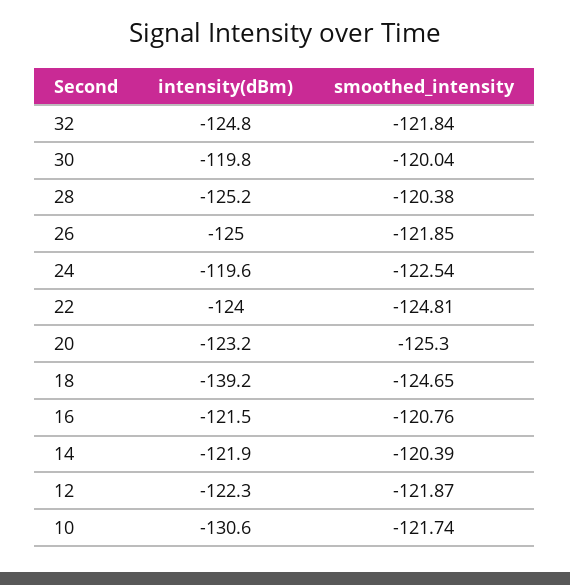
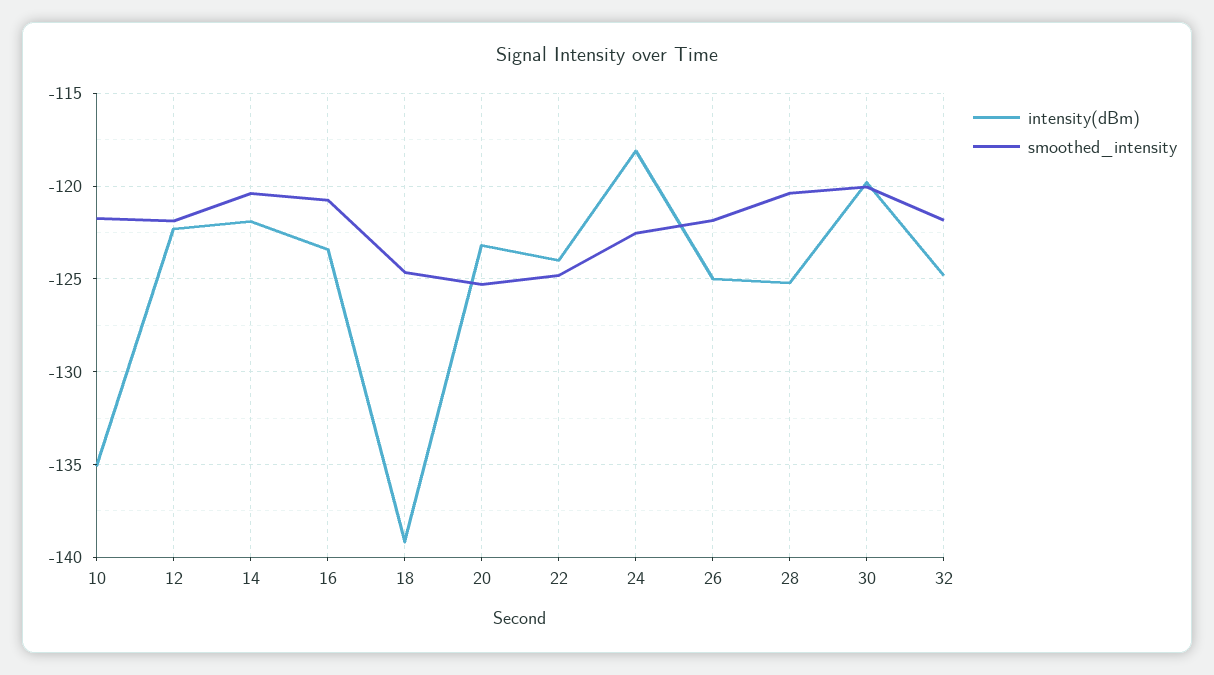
intensity(dBm), 24: -119.6 -> -118
intensity(dBm), 16: -121.5 -> -123.5
intensity(dBm), 10: -130.6 -> -135

